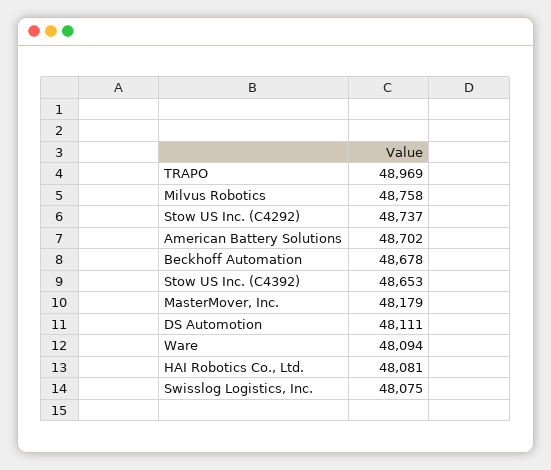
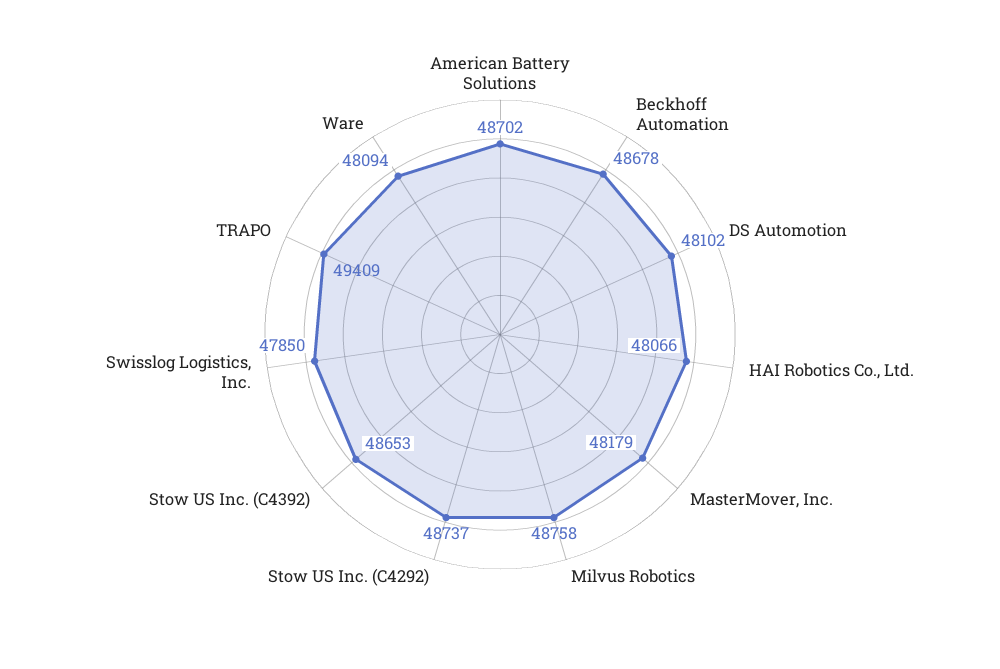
TRAPO: 48969 -> 49409
DS Automotion: 48111 -> 48102
HAI Robotics Co., Ltd.: 48081 -> 48066
Swisslog Logistics, Inc.: 48075 -> 47850

